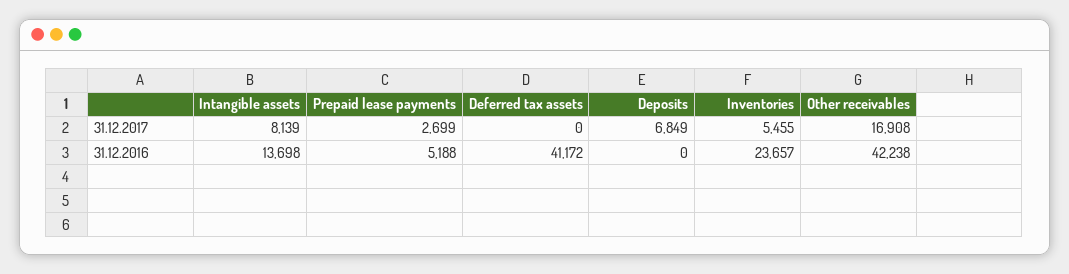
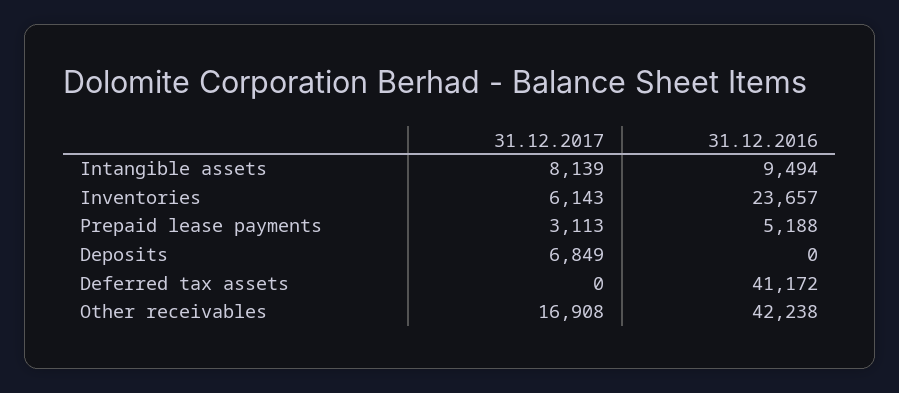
Prepaid lease payments, 31.12.2017: 2699 -> 3113
Inventories, 31.12.2017: 5455 -> 6143
Intangible assets, 31.12.2016: 13698 -> 9494

